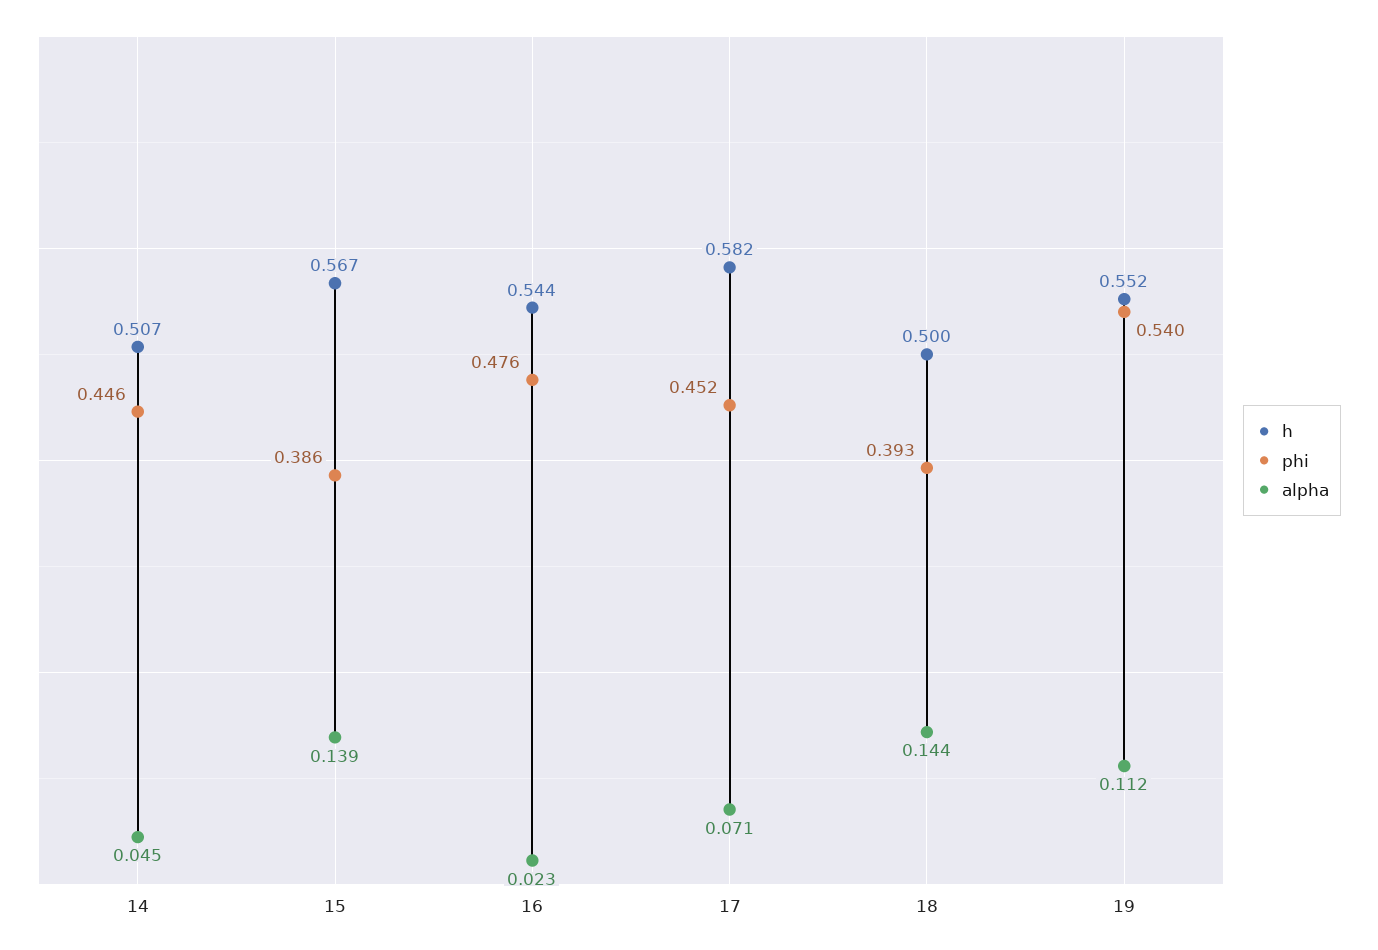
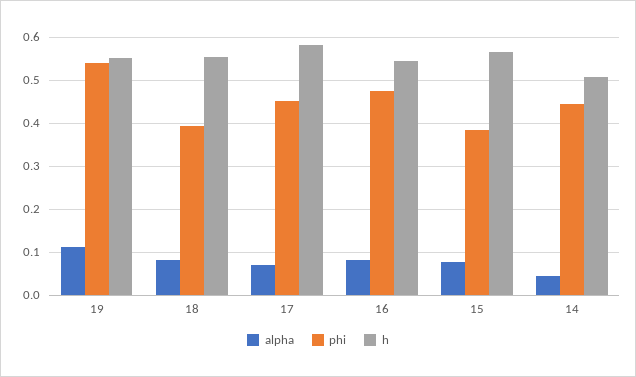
alpha, 15: 0.139 -> 0.08
alpha, 16: 0.023 -> 0.08
h, 18: 0.5 -> 0.56
alpha, 18: 0.144 -> 0.08

